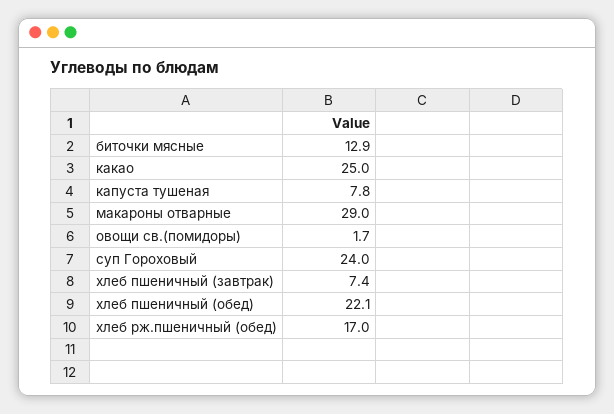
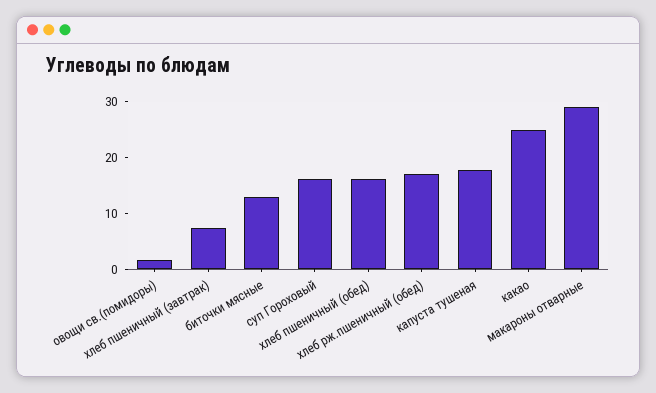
капуста тушеная: 7.8 -> 18
суп Гороховый: 24 -> 16
хлеб пшеничный (обед): 22.1 -> 16

